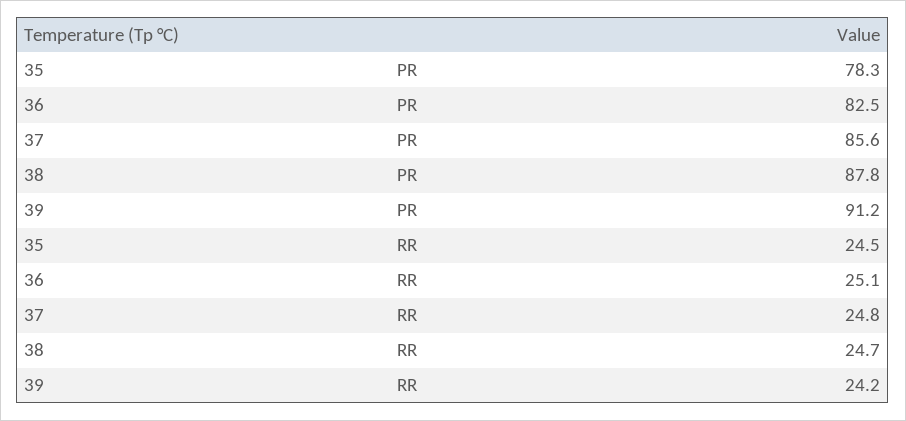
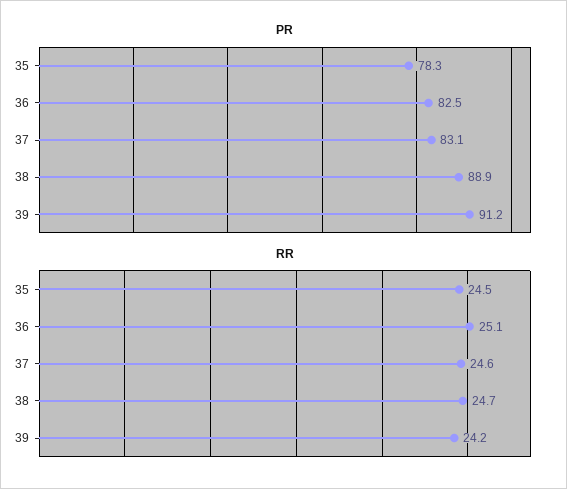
PR, 37: 85.6 -> 83.1
PR, 38: 87.8 -> 88.9
RR, 37: 24.8 -> 24.6

